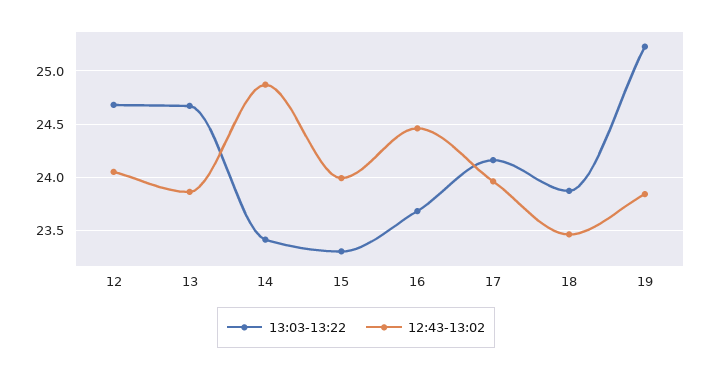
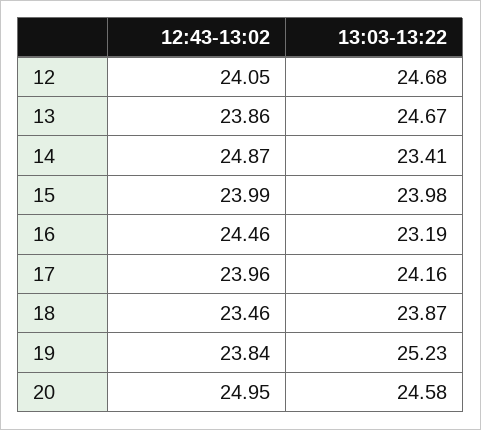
13:03-13:22, 15: 23.3 -> 23.98
13:03-13:22, 16: 23.7 -> 23.19
12:43-13:02, 20: none -> 24.95
13:03-13:22, 20: none -> 24.58

